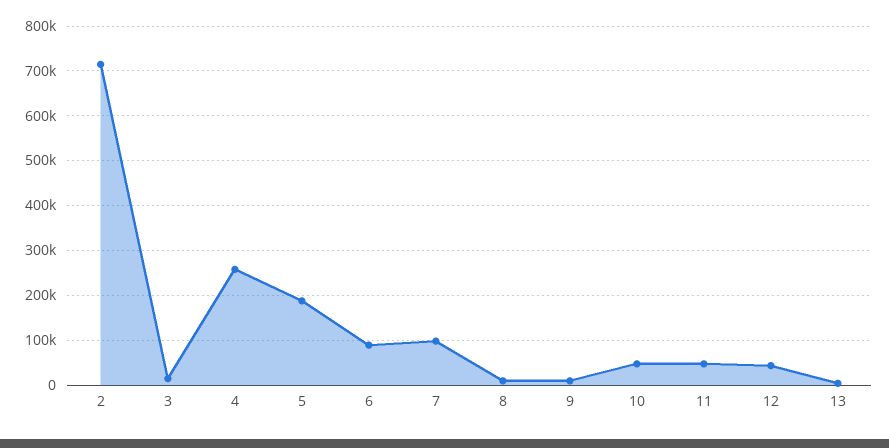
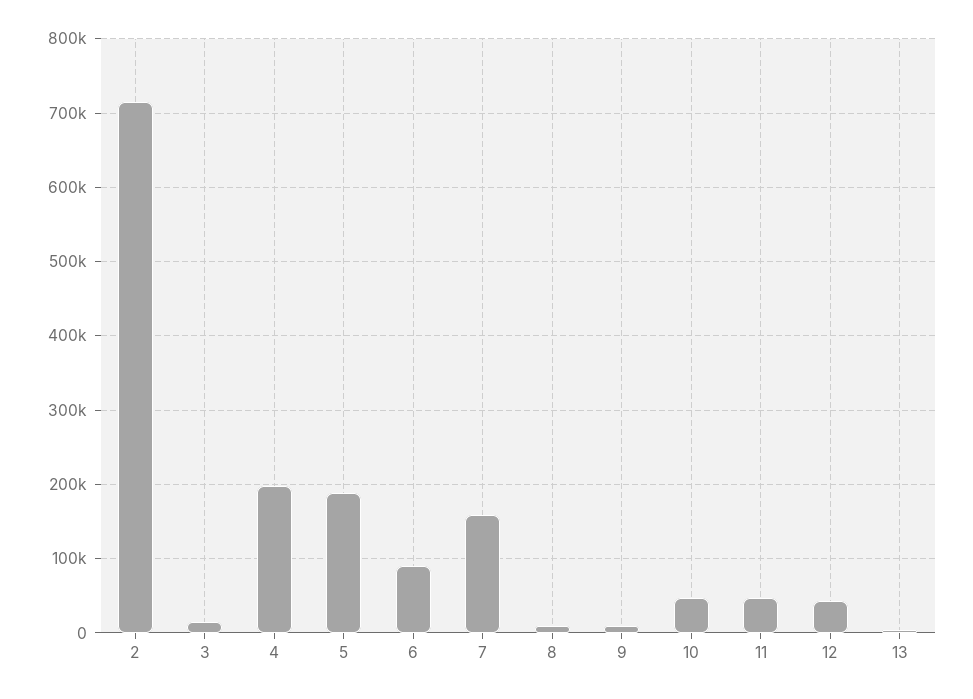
4: 260000 -> 200000
7: 100000 -> 160000

